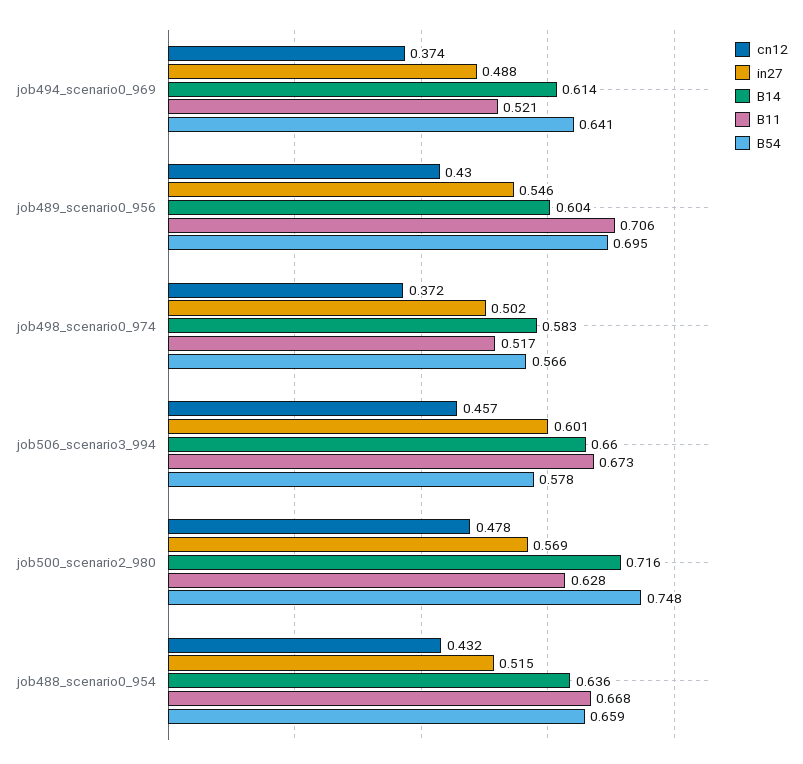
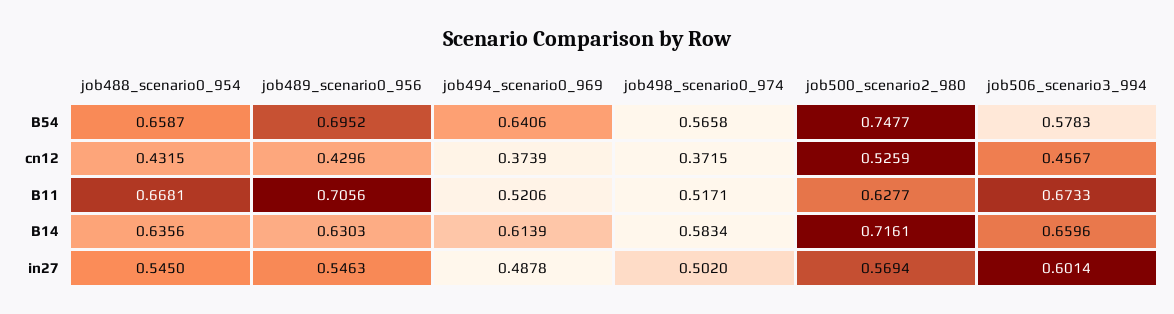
B14, job489_scenario0_956: 0.604 -> 0.6303
cn12, job500_scenario2_980: 0.478 -> 0.5259
in27, job488_scenario0_954: 0.515 -> 0.545

